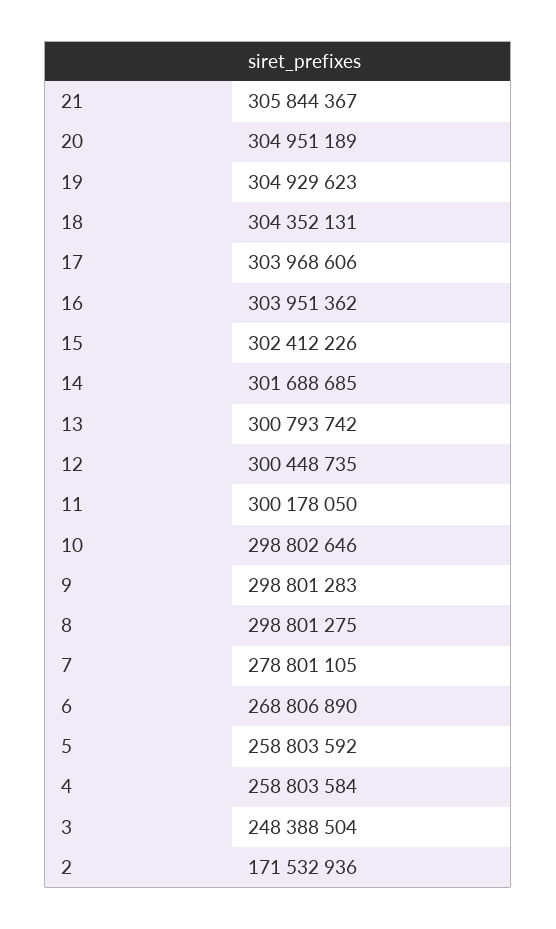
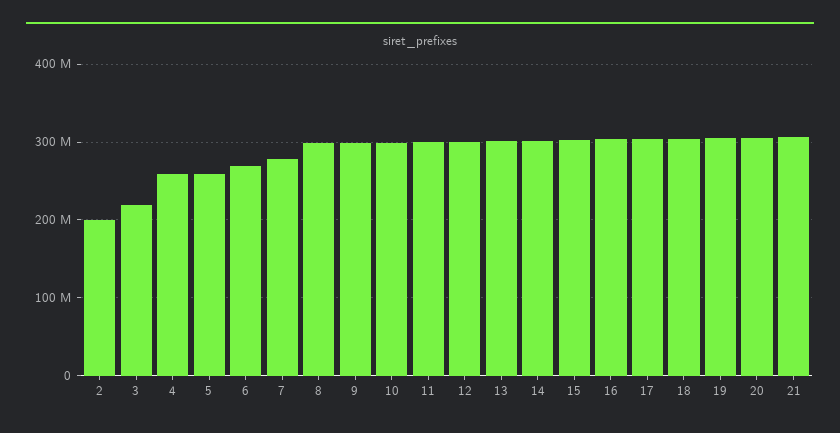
3: 248388504 -> 220000000
2: 171532936 -> 200000000

